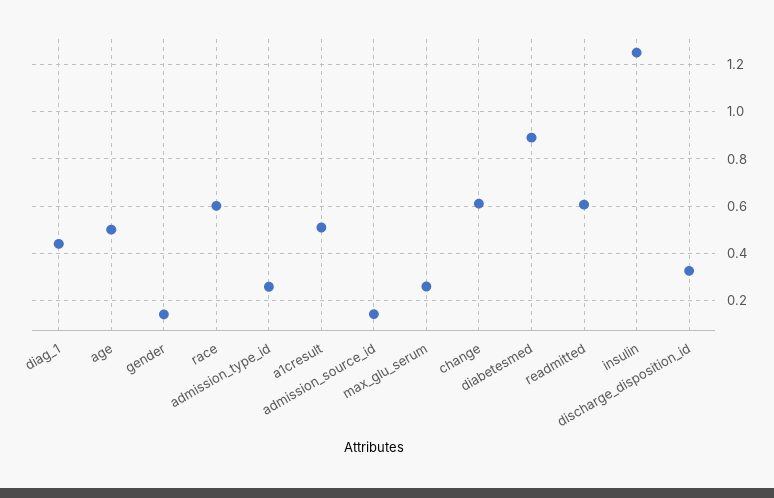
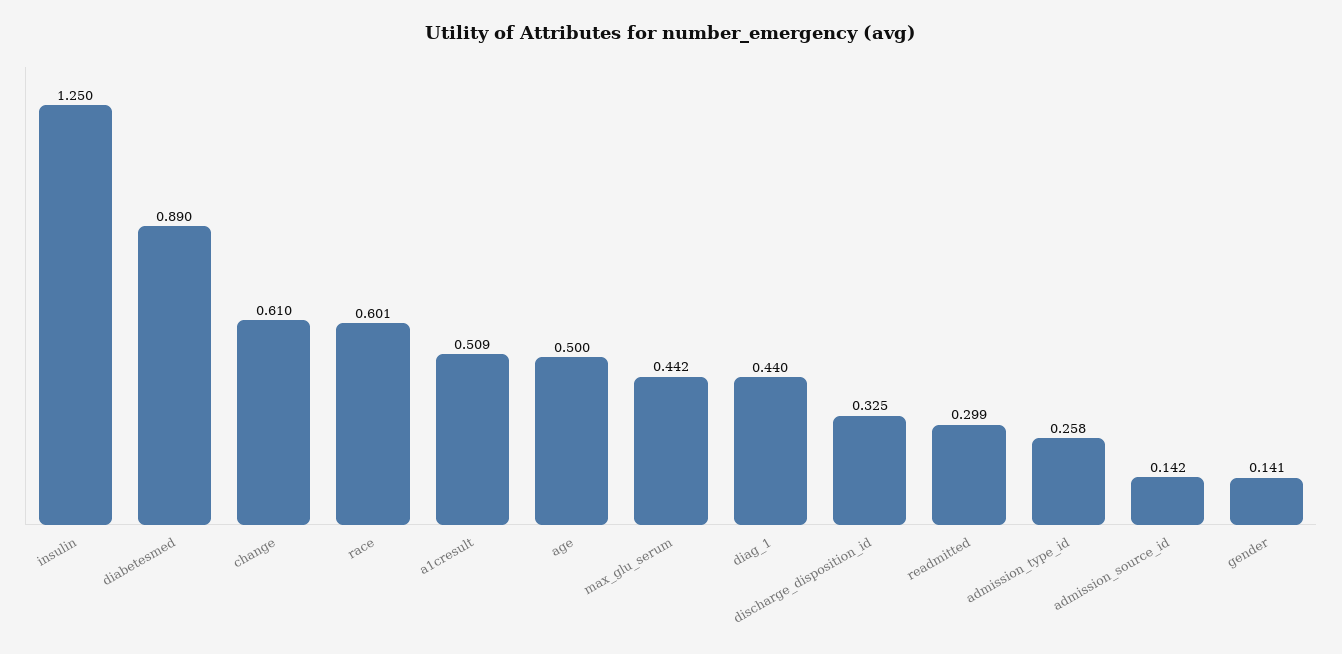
max_glu_serum: 0.25 -> 0.442
readmitted: 0.6 -> 0.299

